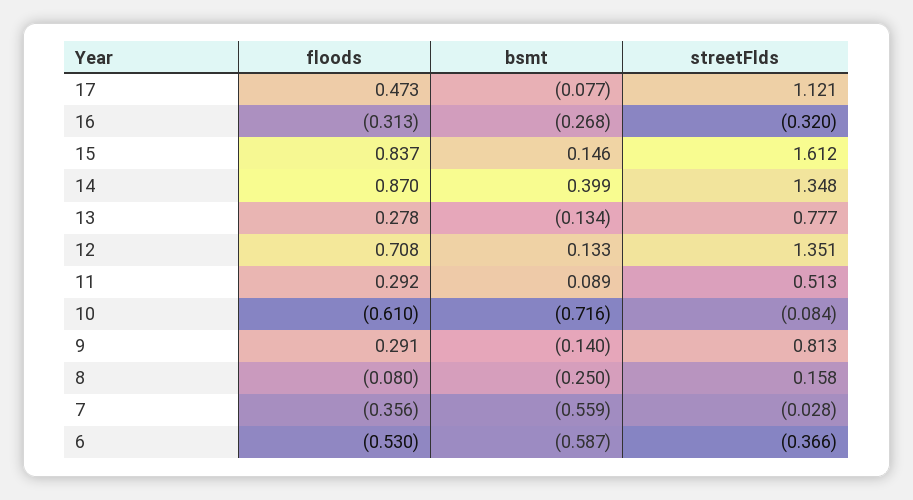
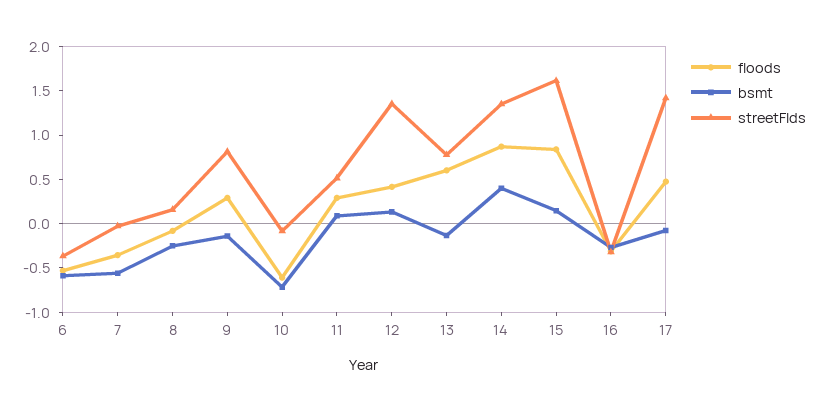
streetFlds, 17: 1.121 -> 1.4
floods, 13: 0.278 -> 0.6
floods, 12: 0.708 -> 0.4

